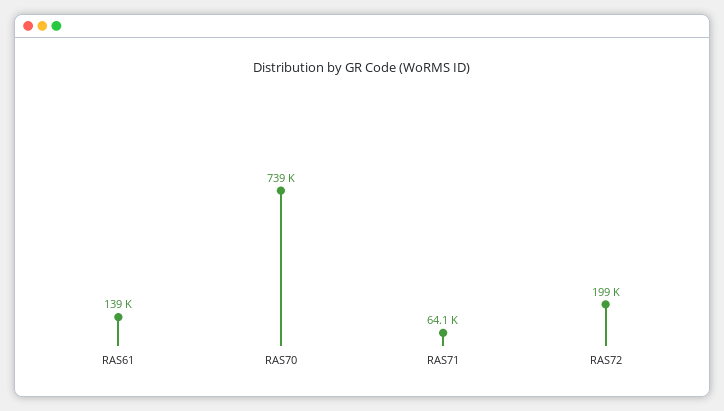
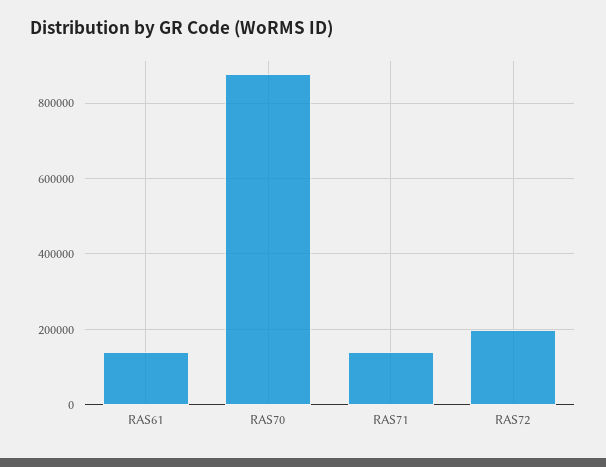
RAS70: 739000 -> 880000
RAS71: 64100 -> 140000

